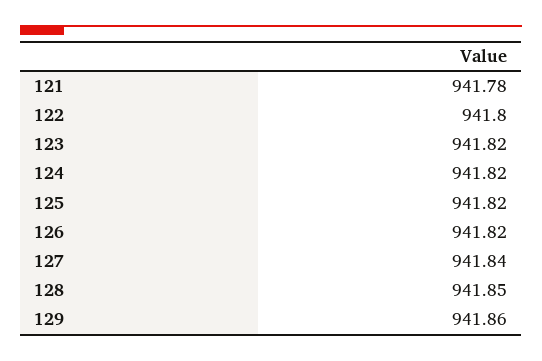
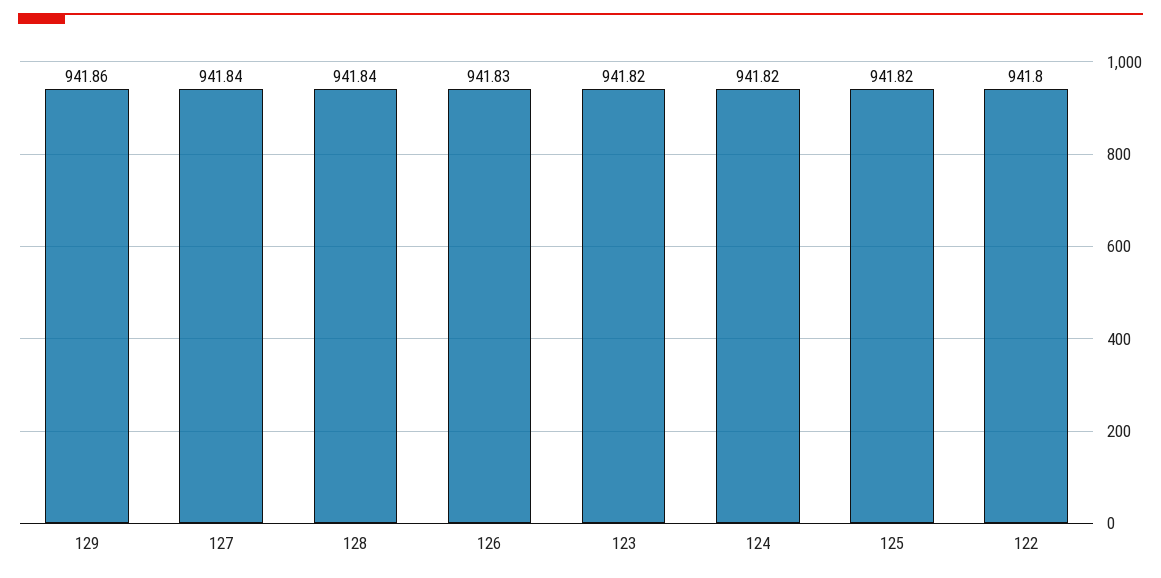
121: 941.78 -> none
126: 941.82 -> 941.83
128: 941.85 -> 941.84

